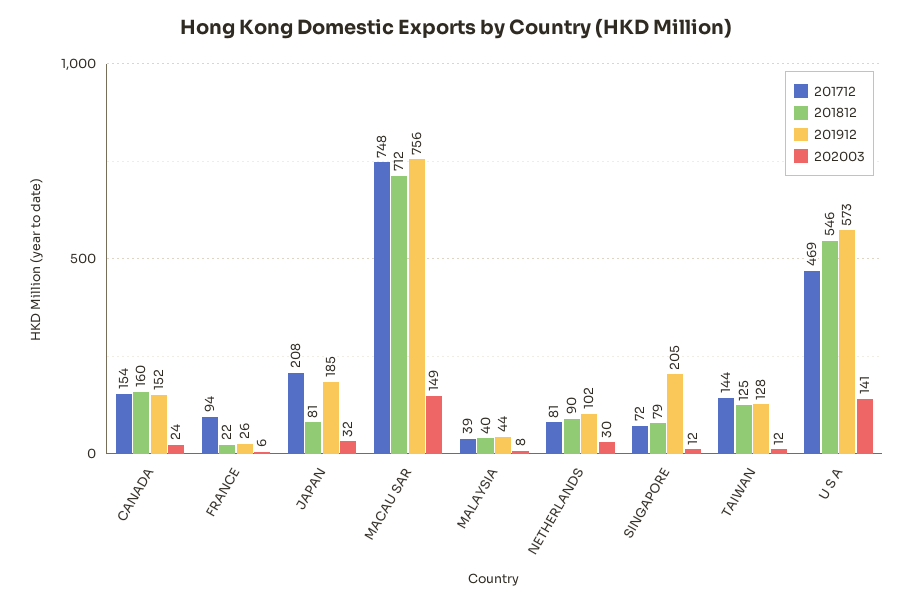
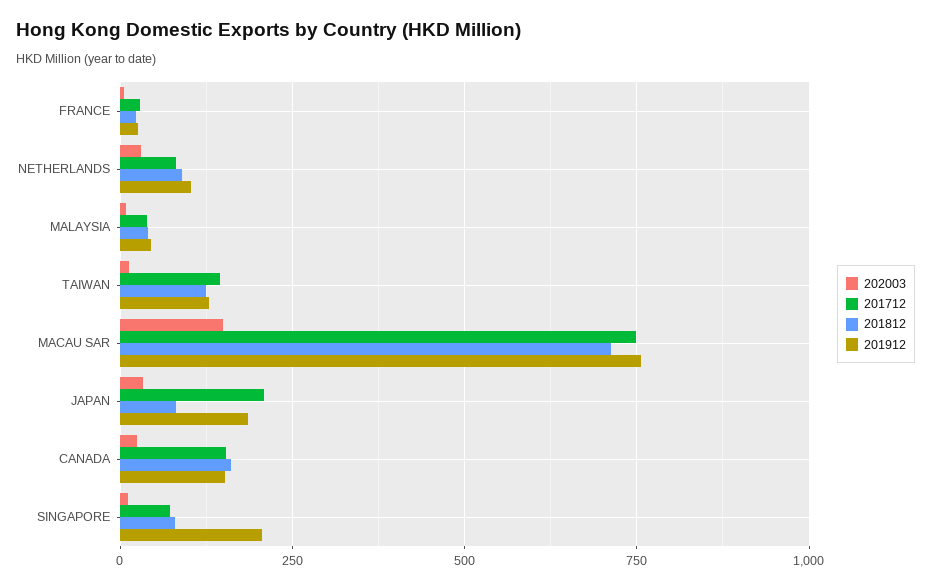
201712, FRANCE: 94 -> 25
201712, U S A: 469 -> none
201812, U S A: 546 -> none
201912, U S A: 573 -> none
202003, U S A: 141 -> none

